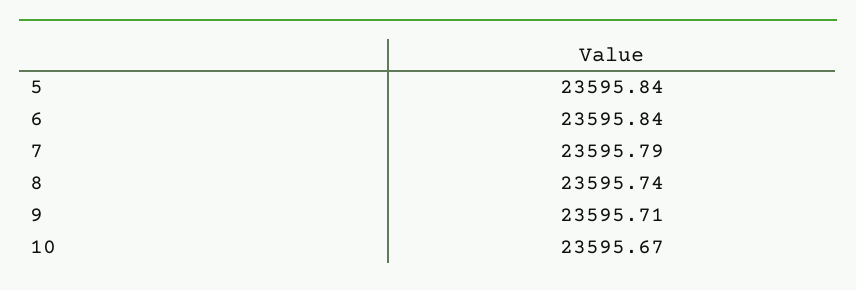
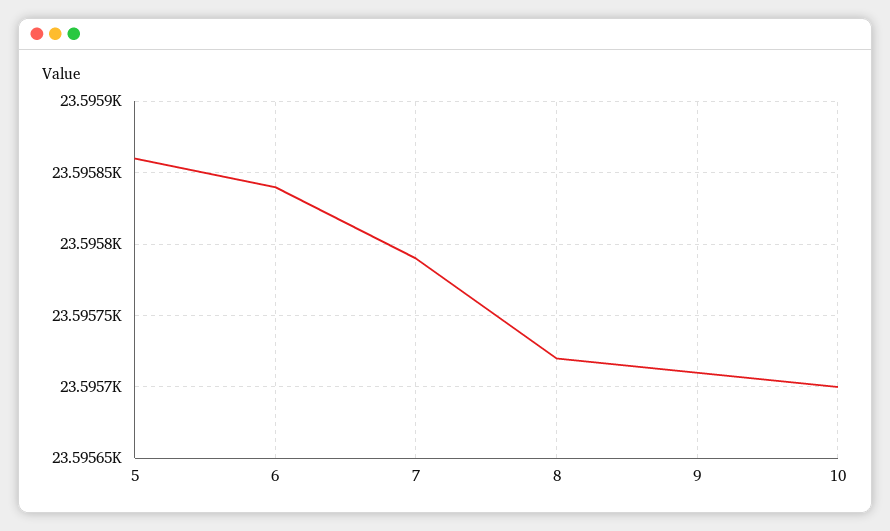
5: 23595.84 -> 23595.86
8: 23595.74 -> 23595.72
10: 23595.67 -> 23595.7

